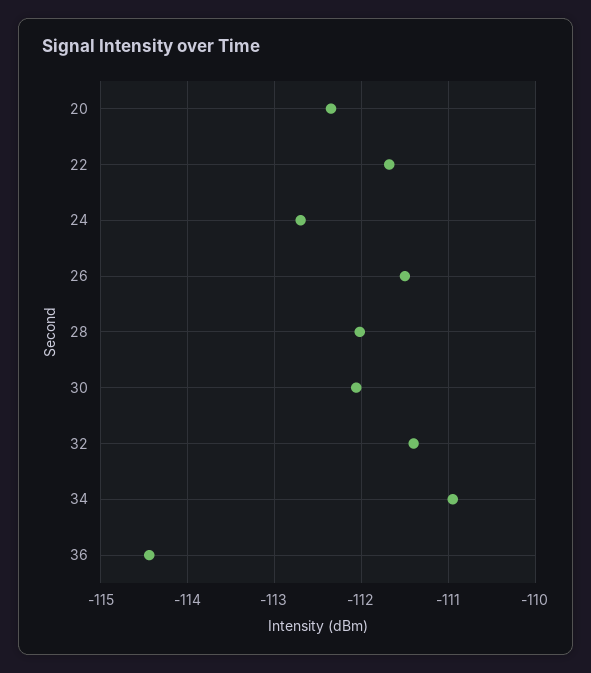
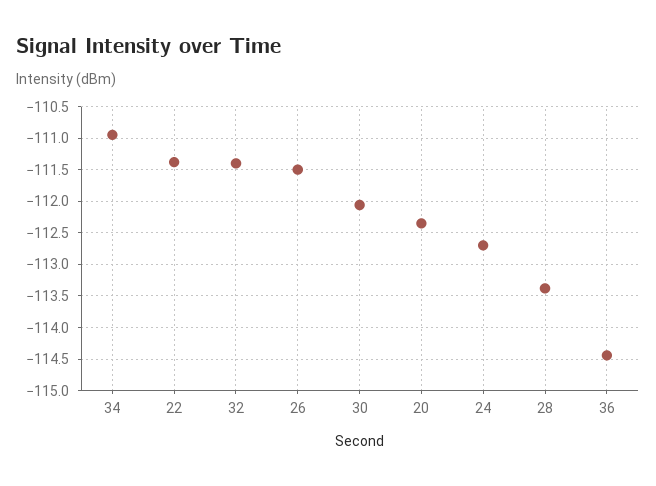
22: -111.7 -> -111.4
28: -112 -> -113.4

